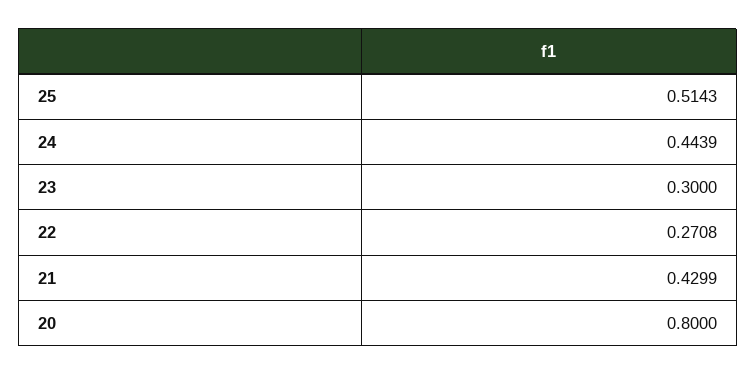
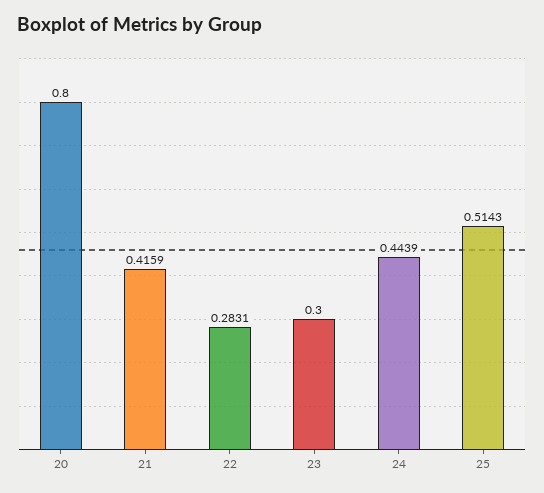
22: 0.2708 -> 0.2831
21: 0.4299 -> 0.4159

